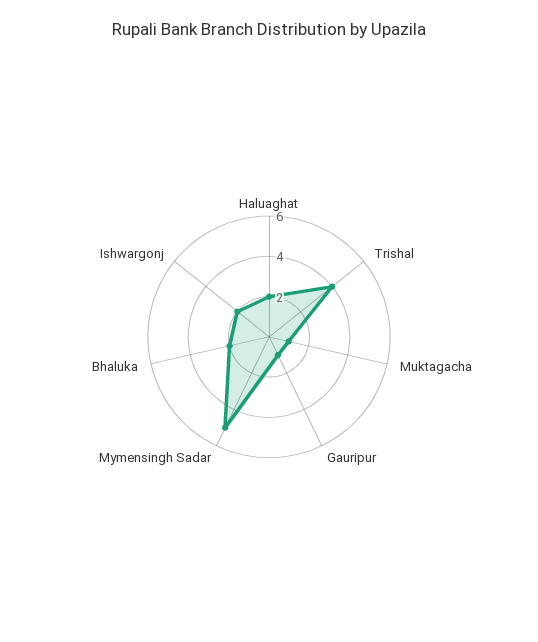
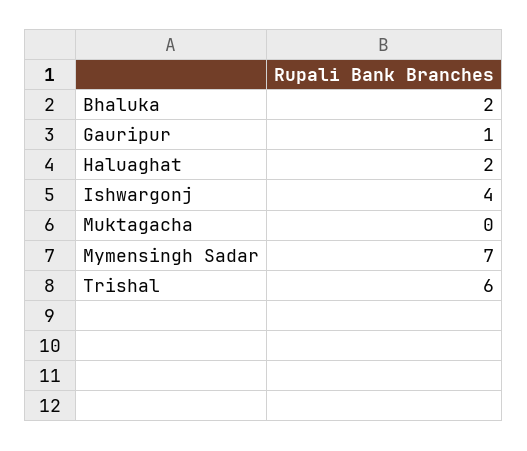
Trishal: 4 -> 6
Muktagacha: 1 -> 0
Mymensingh Sadar: 5 -> 7
Ishwargonj: 2 -> 4

